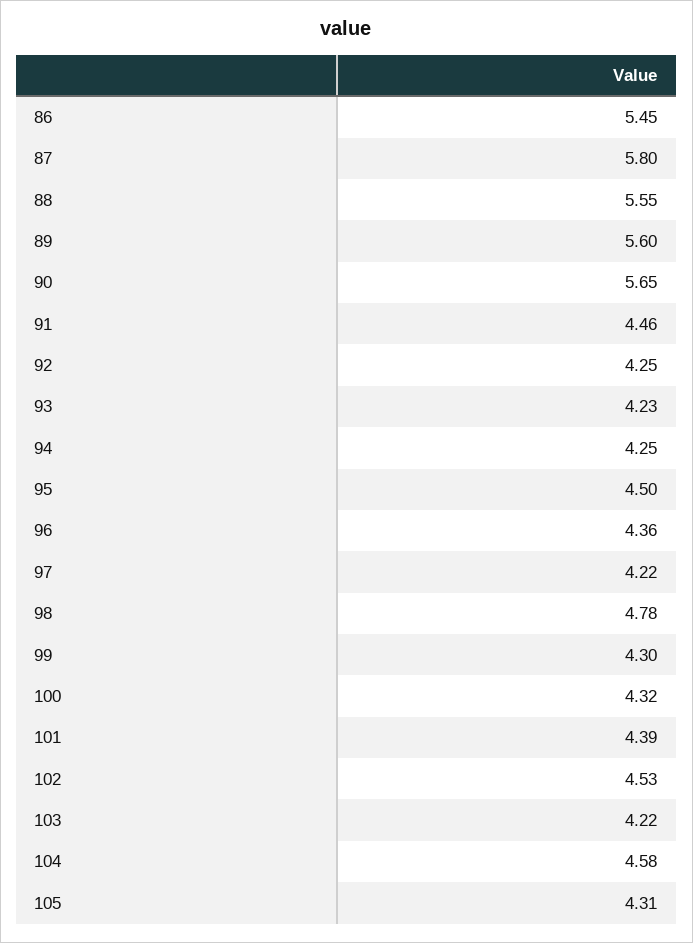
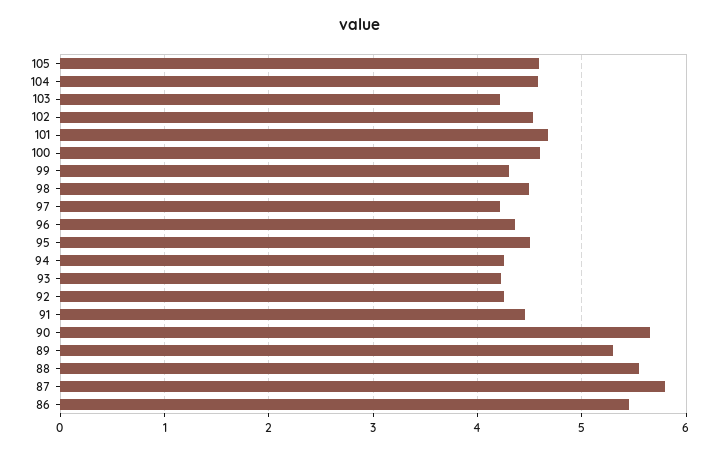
89: 5.6 -> 5.3
98: 4.78 -> 4.5
100: 4.32 -> 4.6
101: 4.39 -> 4.7
105: 4.31 -> 4.6

